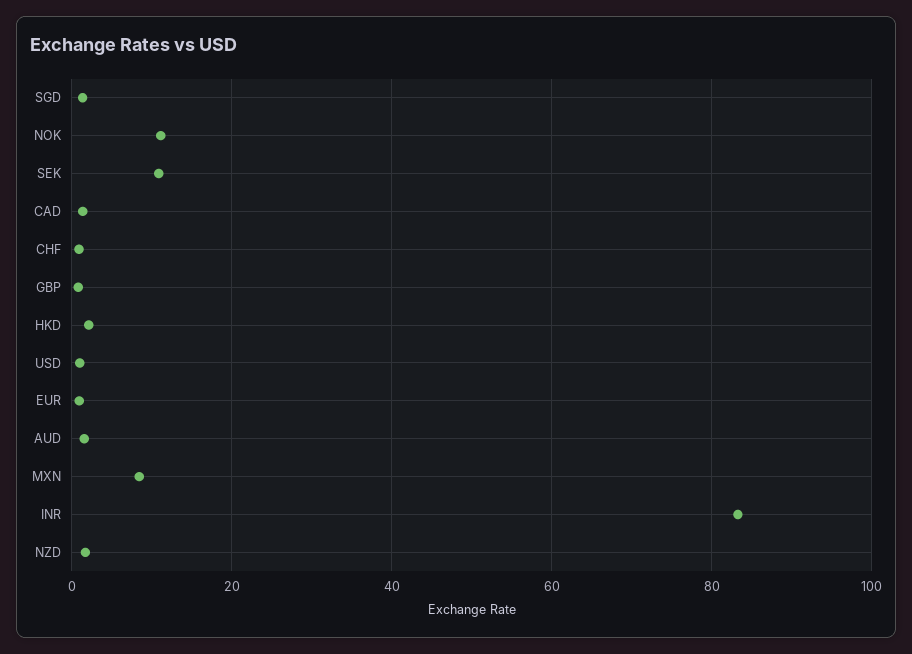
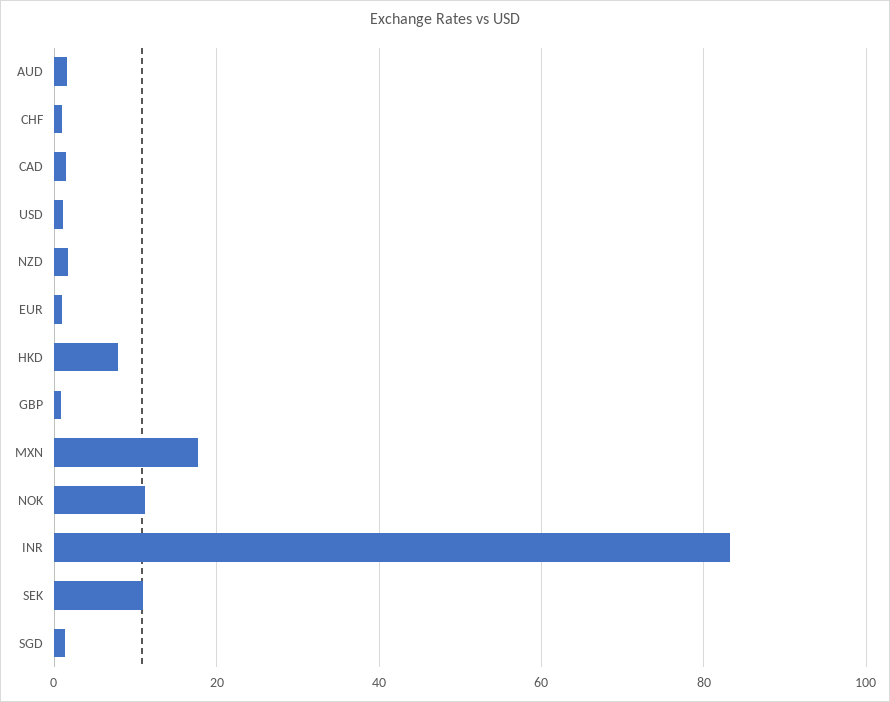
HKD: 2 -> 8
MXN: 8 -> 18

